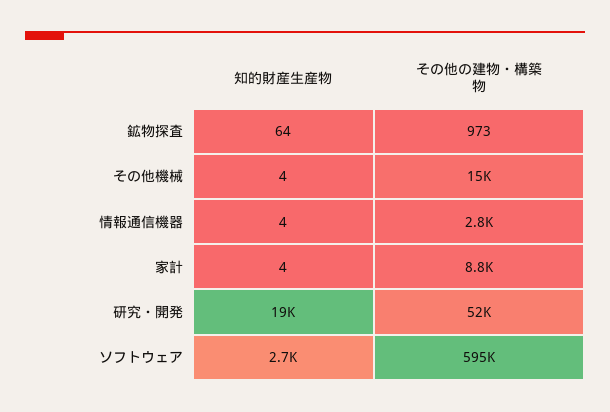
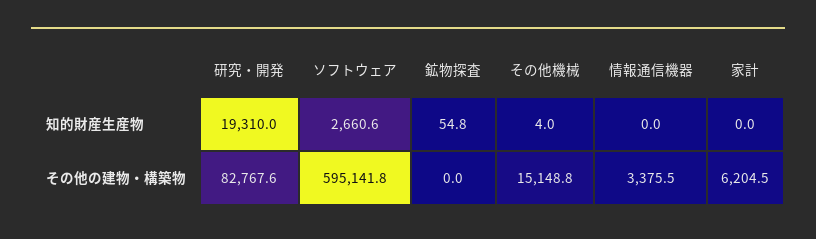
知的財産生産物, 鉱物探査: 64 -> 54.8
その他の建物・構築物, 鉱物探査: 973 -> 0
知的財産生産物, 情報通信機器: 4 -> 0
その他の建物・構築物, 情報通信機器: 2800 -> 3375.5
知的財産生産物, 家計: 4 -> 0
その他の建物・構築物, 家計: 8800 -> 6204.5
その他の建物・構築物, 研究・開発: 52000 -> 82767.6

